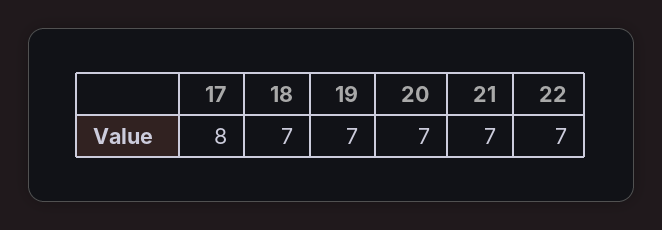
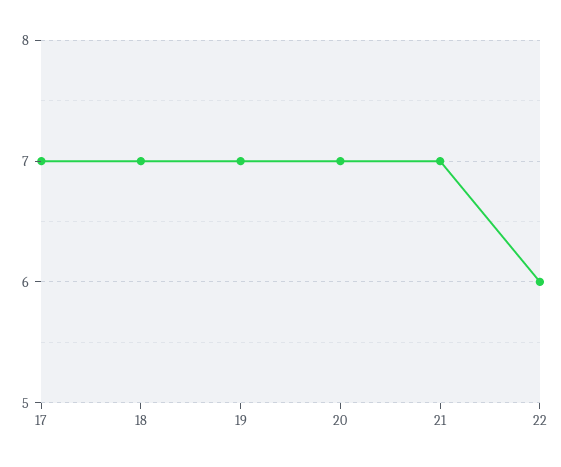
17: 8 -> 7
22: 7 -> 6

